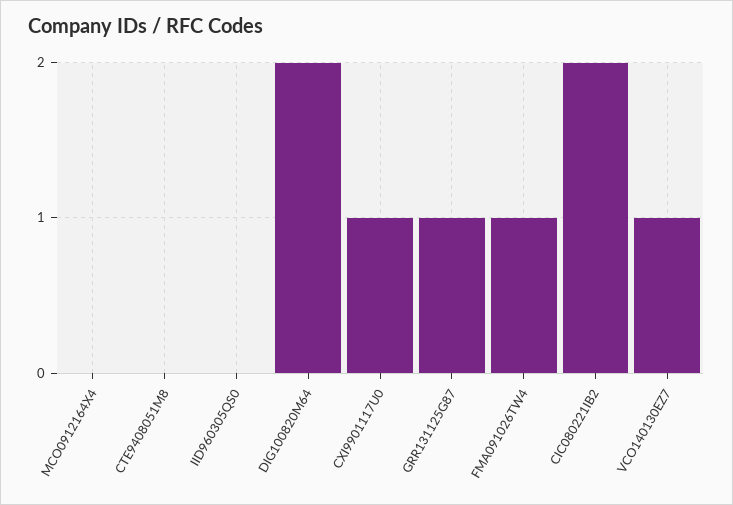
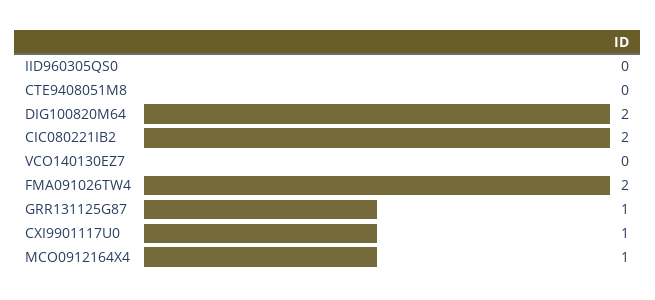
MCO0912164X4: 0 -> 1
FMA091026TW4: 1 -> 2
VCO140130EZ7: 1 -> 0

